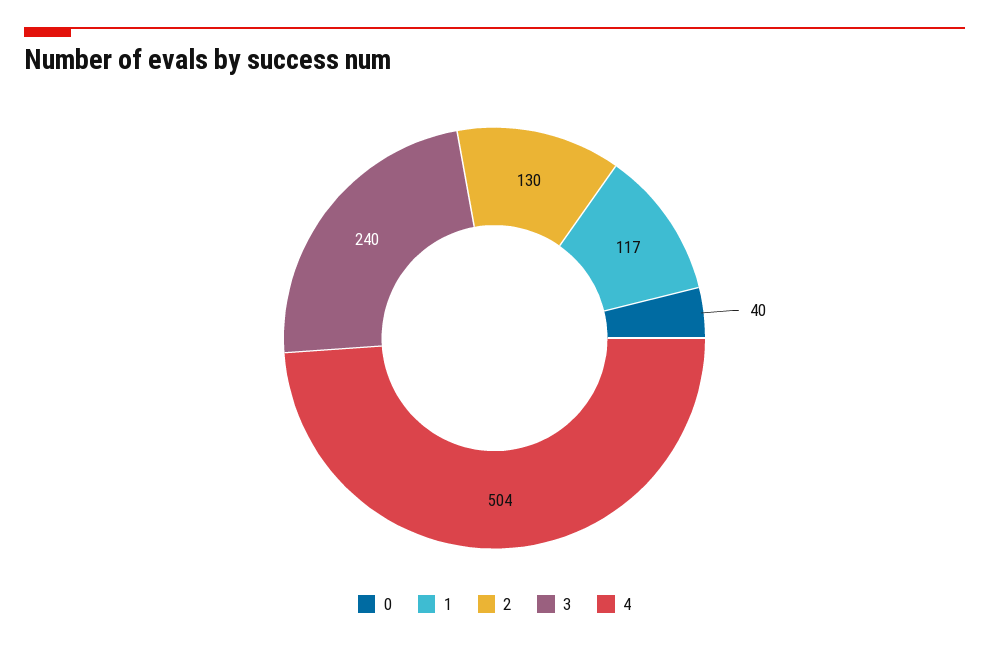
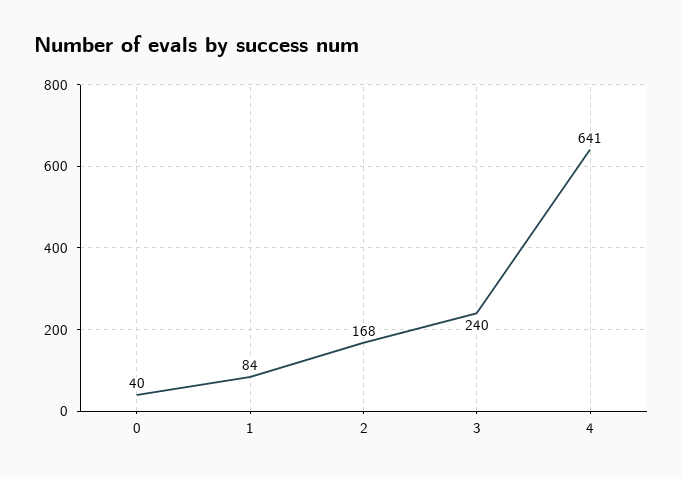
1: 117 -> 84
2: 130 -> 168
4: 504 -> 641

